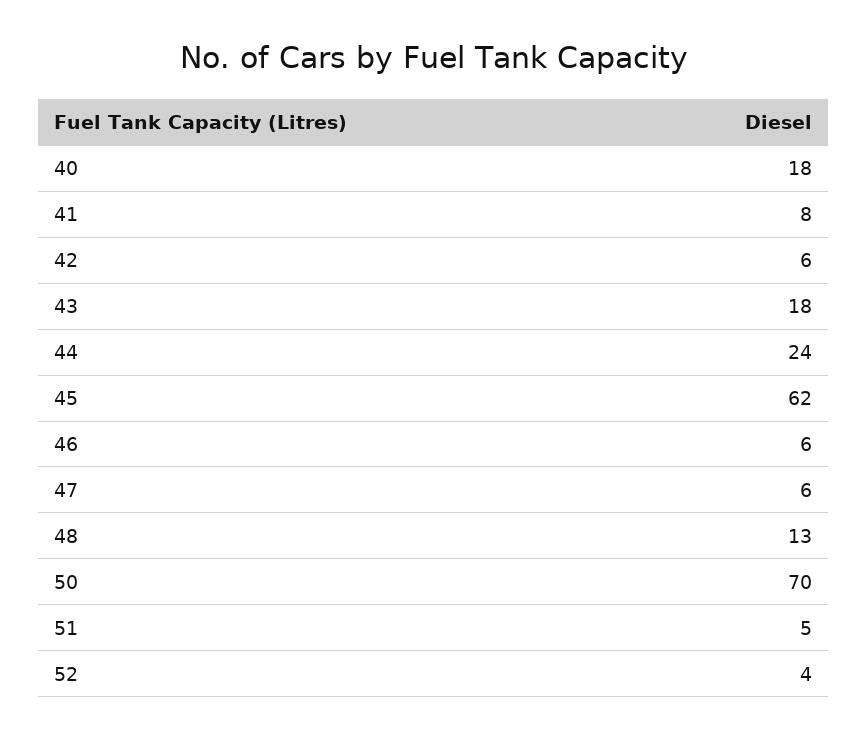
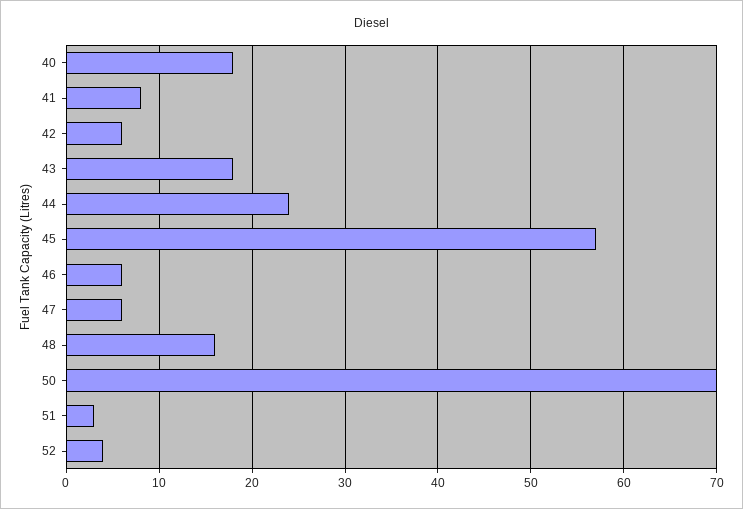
45: 62 -> 57
48: 13 -> 16
51: 5 -> 3

